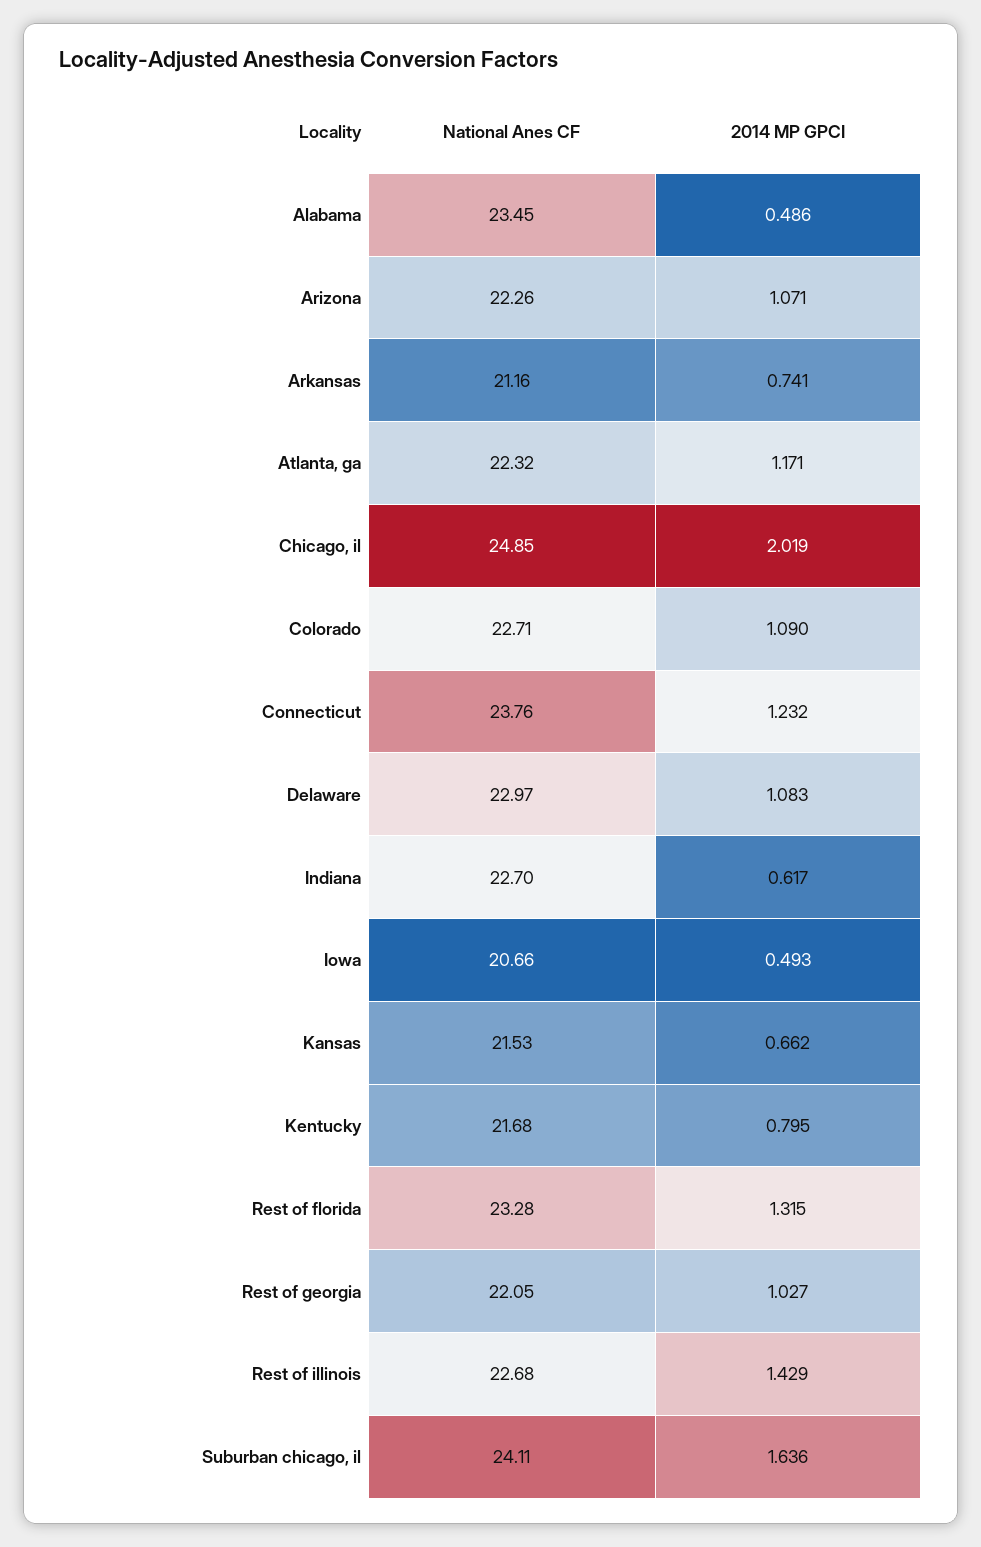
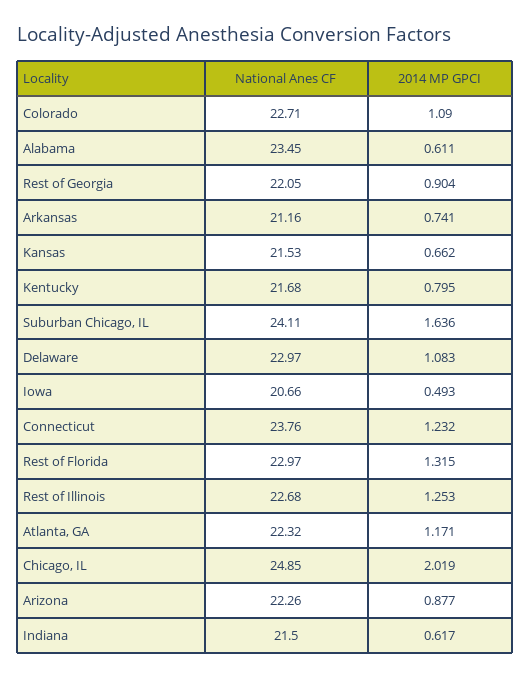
2014 MP GPCI, Alabama: 0.486 -> 0.611
2014 MP GPCI, Arizona: 1.071 -> 0.877
National Anes CF, Indiana: 22.7 -> 21.5
National Anes CF, Rest of florida: 23.28 -> 22.97
2014 MP GPCI, Rest of georgia: 1.027 -> 0.904
2014 MP GPCI, Rest of illinois: 1.429 -> 1.253

